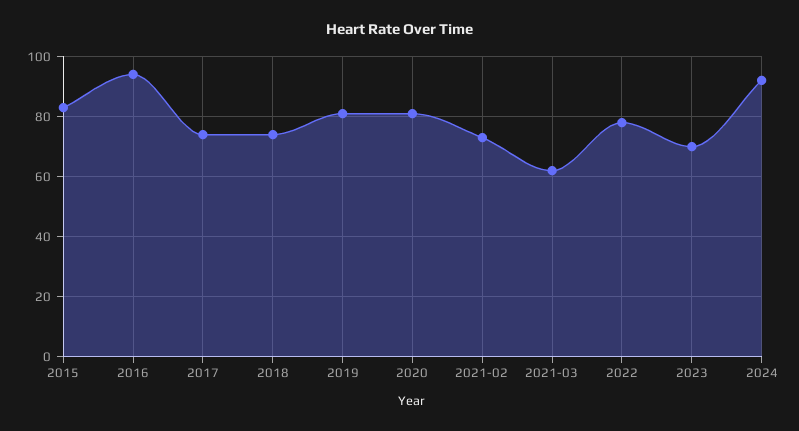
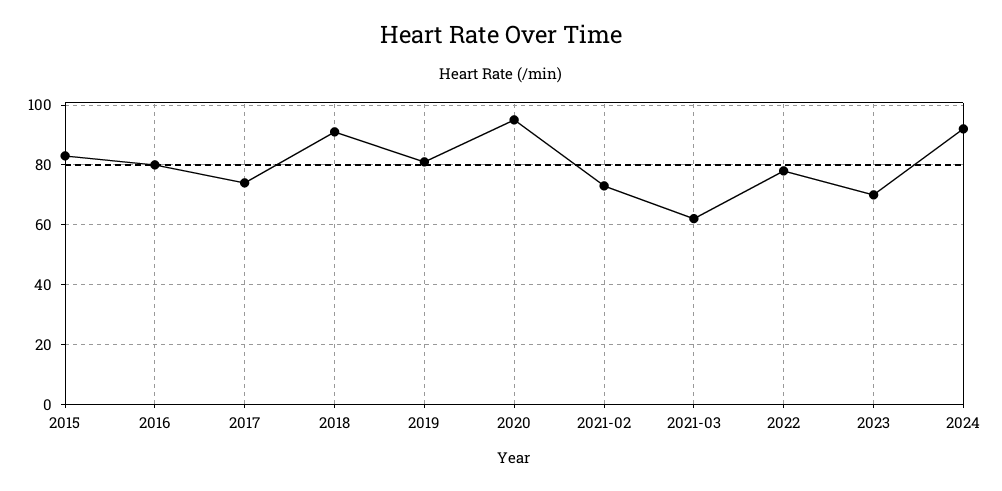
2016: 95 -> 80
2018: 75 -> 90
2020: 80 -> 95

